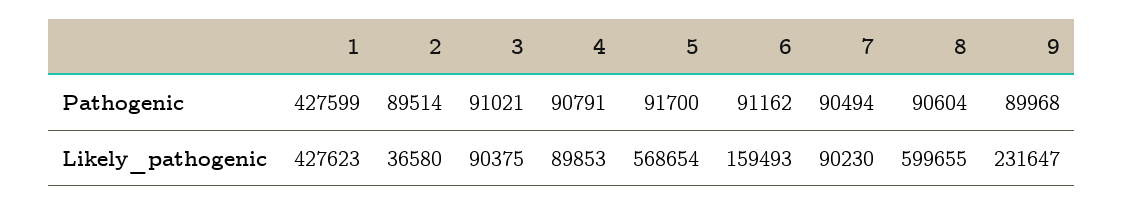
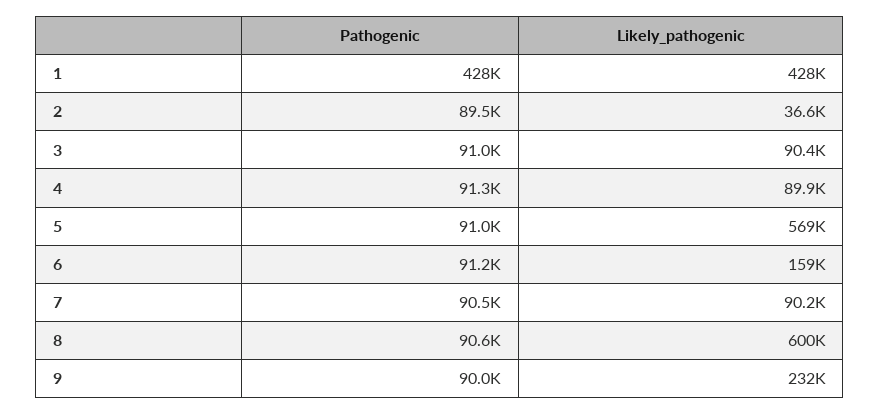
4, Pathogenic: 90791 -> 91300
5, Pathogenic: 91700 -> 91000

